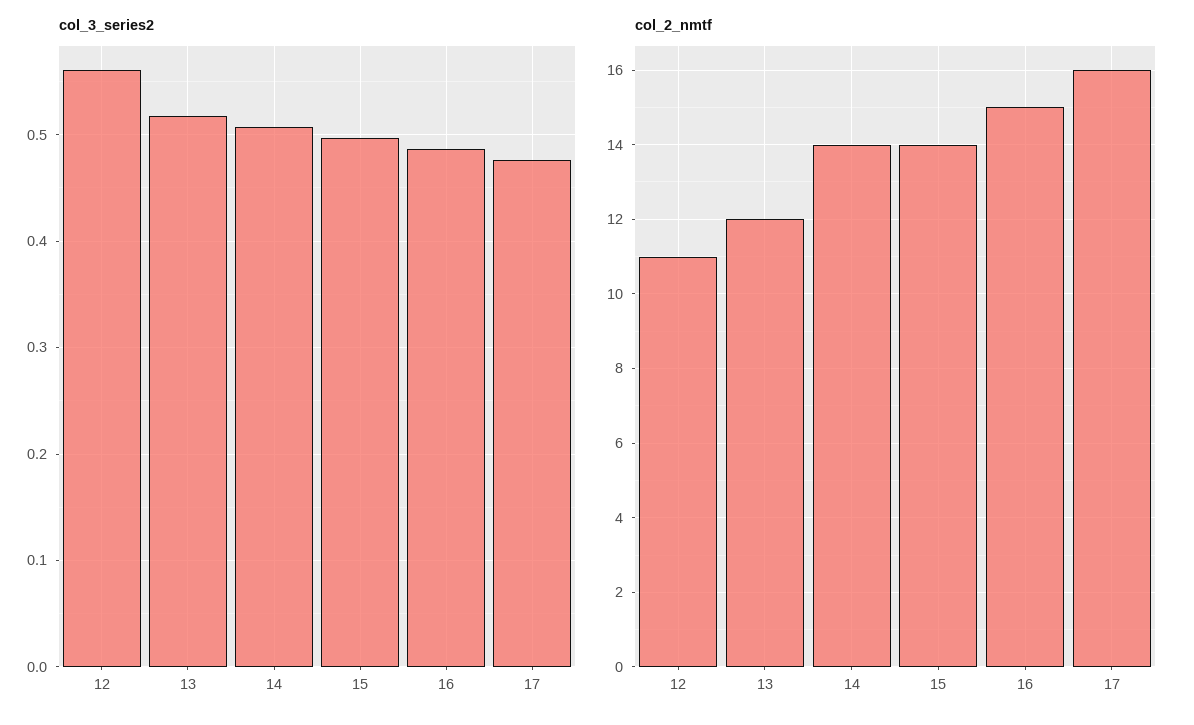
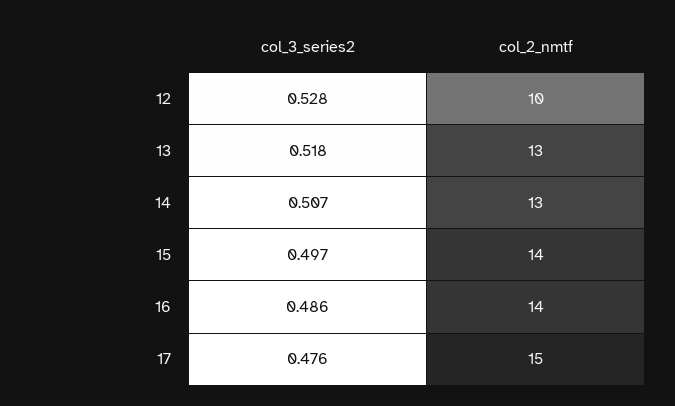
col_3_series2, 12: 0.56 -> 0.528
col_2_nmtf, 12: 11 -> 10
col_2_nmtf, 13: 12 -> 13
col_2_nmtf, 14: 14 -> 13
col_2_nmtf, 16: 15 -> 14
col_2_nmtf, 17: 16 -> 15

